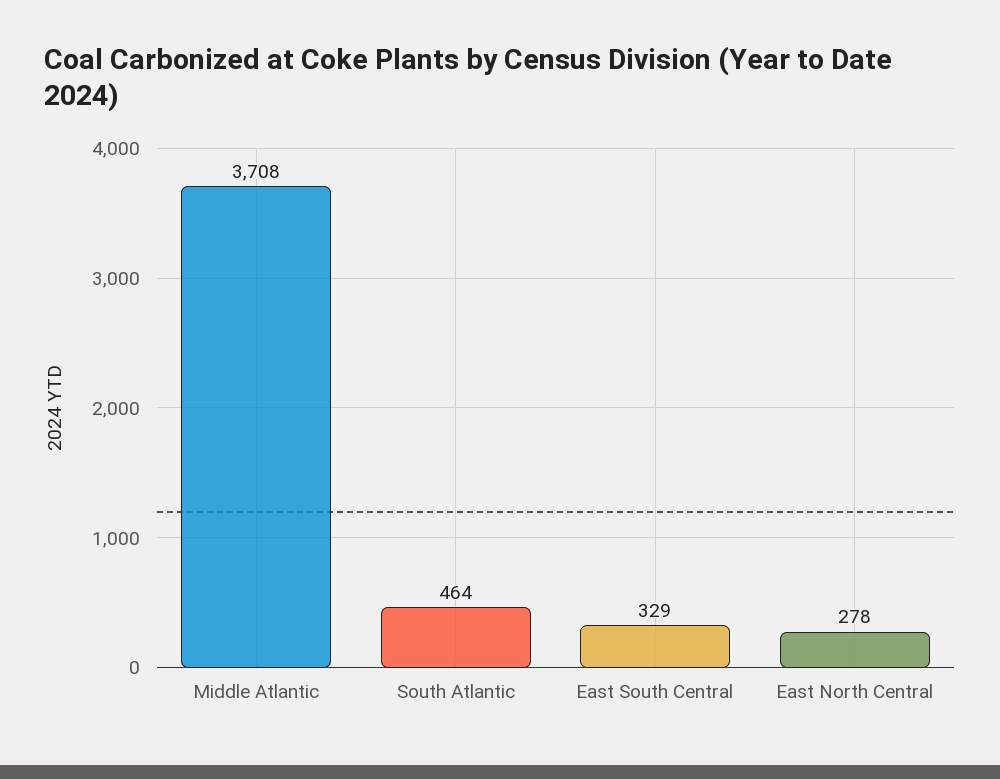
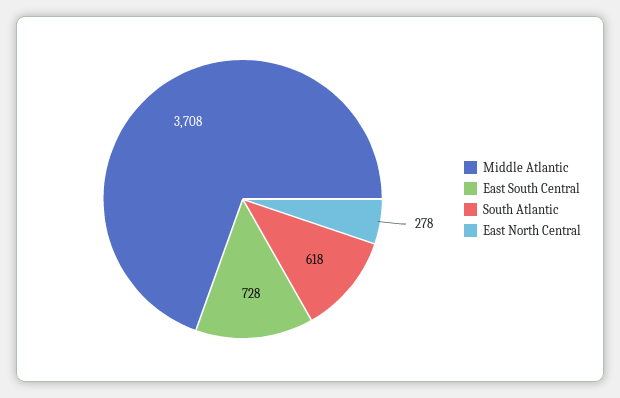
South Atlantic: 464 -> 618
East South Central: 329 -> 728

